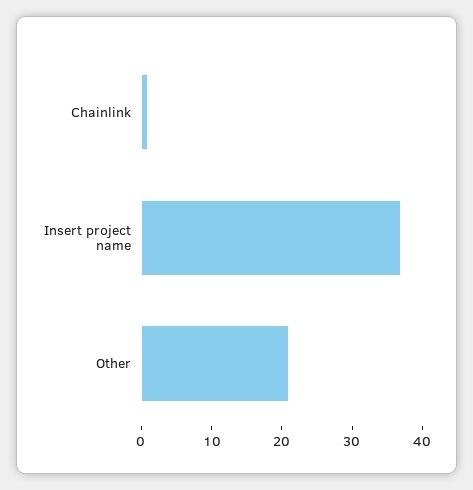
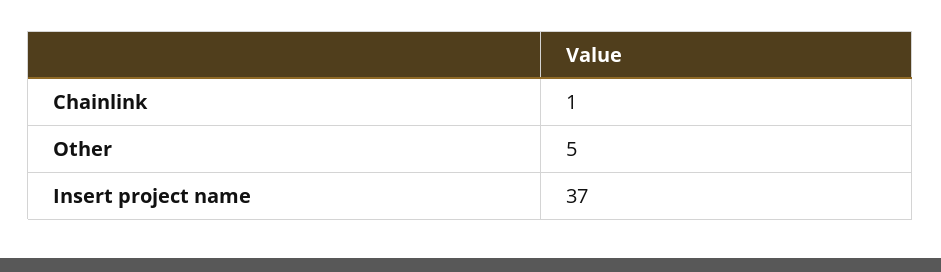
Other: 20 -> 5

